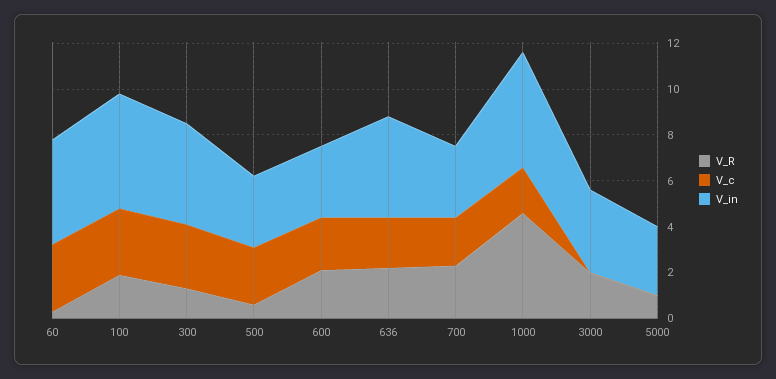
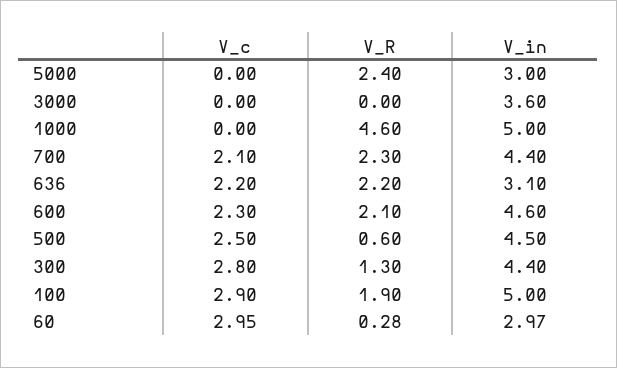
V_in, 60: 4.5 -> 2.97
V_in, 500: 3 -> 4.5
V_in, 600: 3 -> 4.6
V_in, 636: 4.5 -> 3.1
V_in, 700: 3 -> 4.4
V_c, 1000: 2 -> 0
V_R, 3000: 2 -> 0
V_R, 5000: 1 -> 2.4

